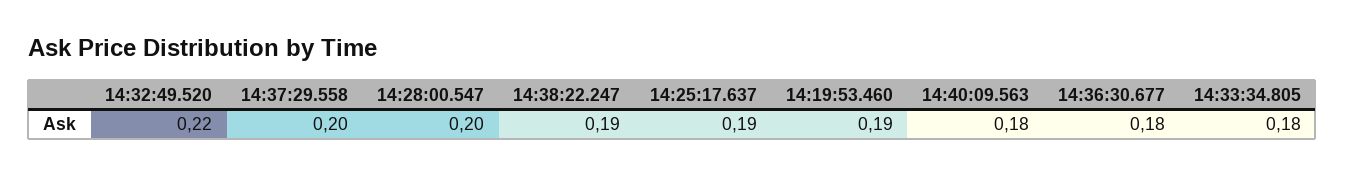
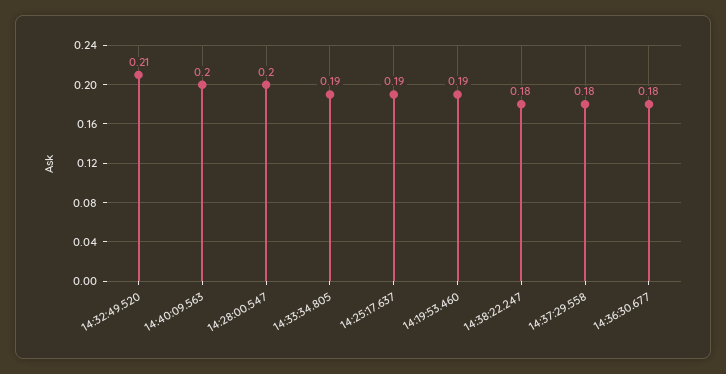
14:32:49.520: 0.22 -> 0.21
14:37:29.558: 0.2 -> 0.18
14:38:22.247: 0.19 -> 0.18
14:40:09.563: 0.18 -> 0.2
14:33:34.805: 0.18 -> 0.19

